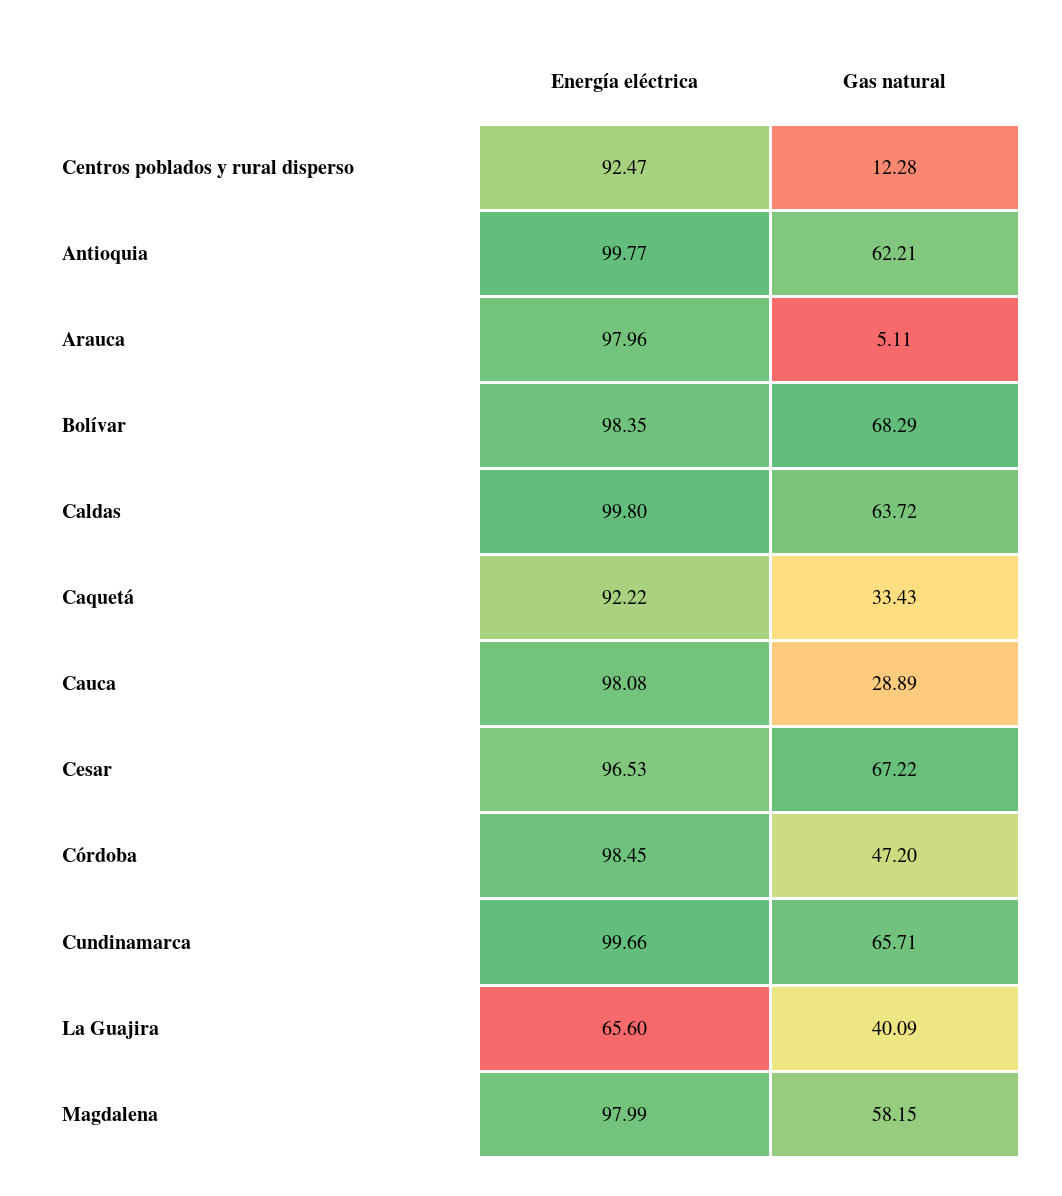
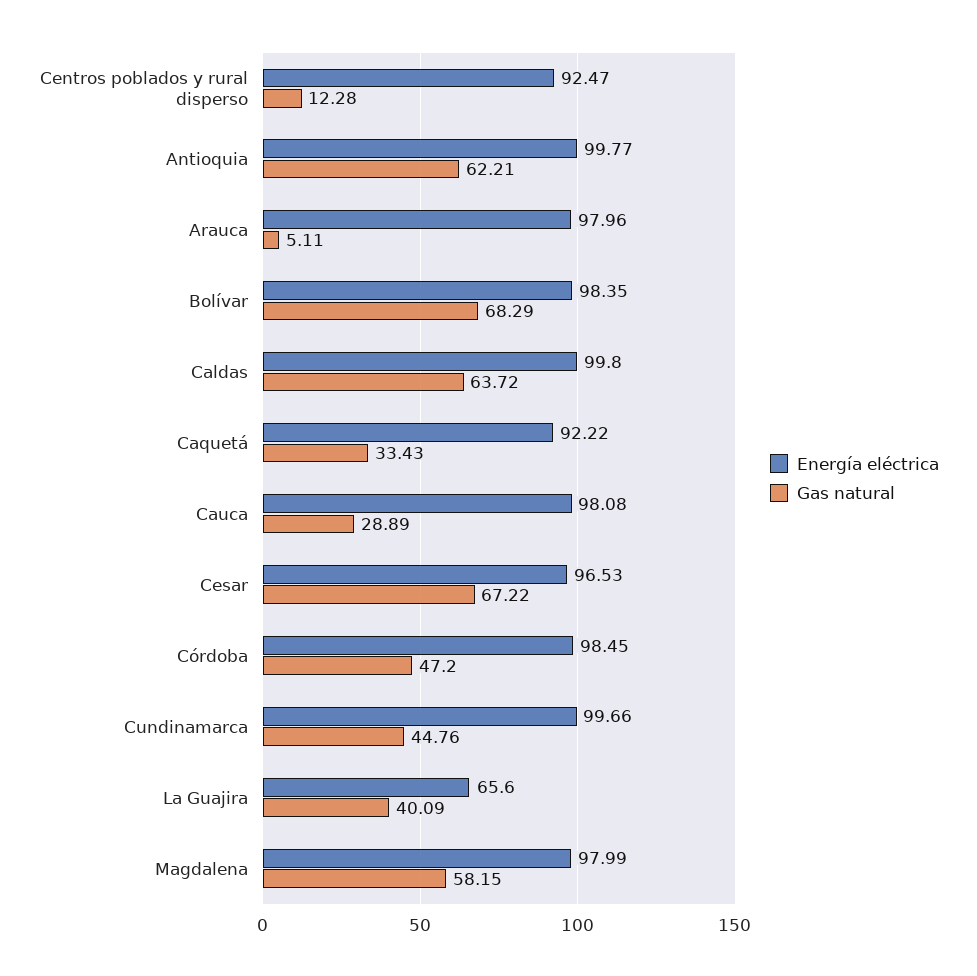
Gas natural, Cundinamarca: 65.71 -> 44.76

